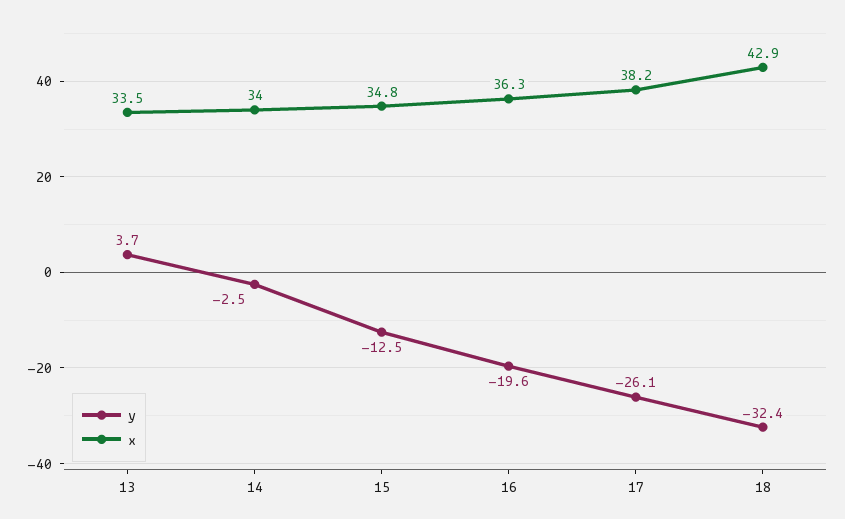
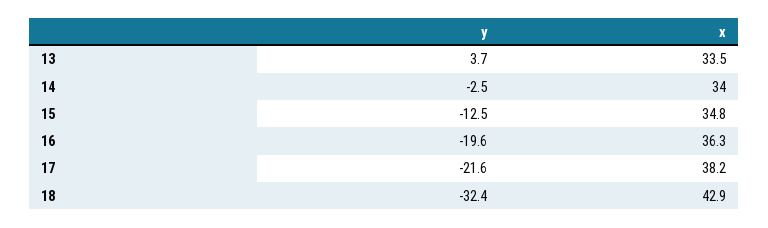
y, 17: -26.1 -> -21.6

